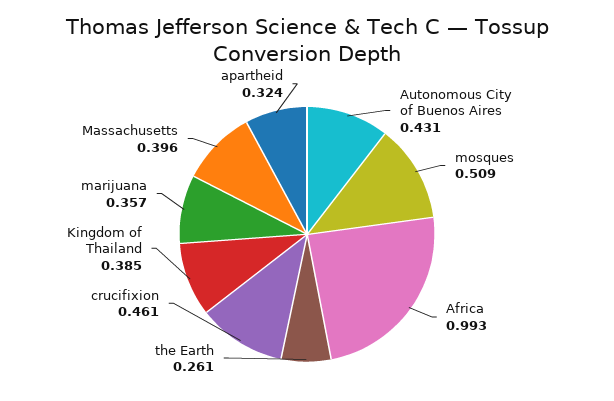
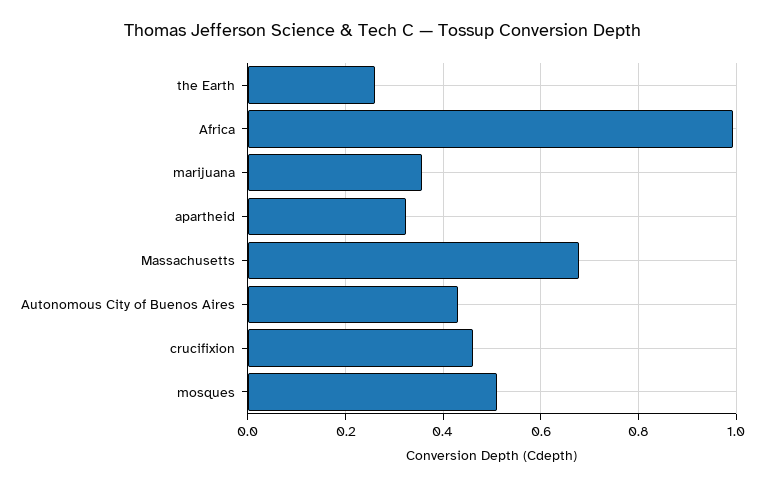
Kingdom of Thailand: 0.385 -> none
Massachusetts: 0.396 -> 0.68

